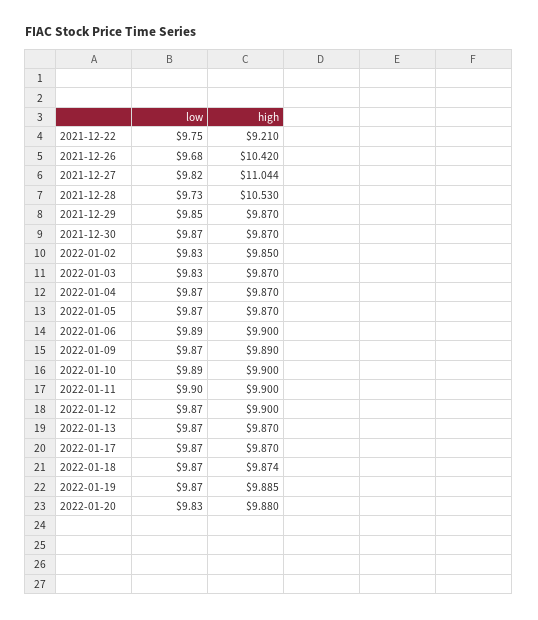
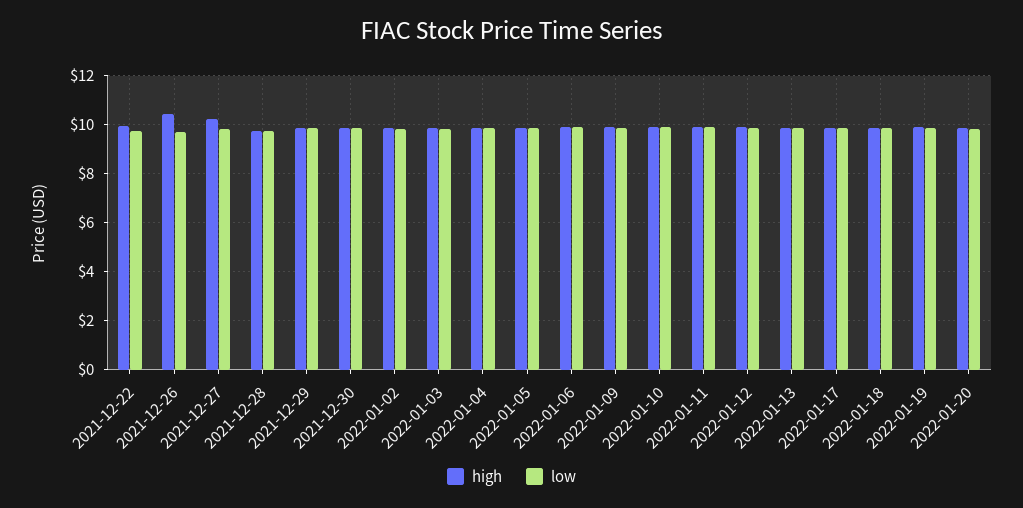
high, 2021-12-22: 9.21 -> 10
high, 2021-12-27: 11.044 -> 10.25
high, 2021-12-28: 10.53 -> 9.75

